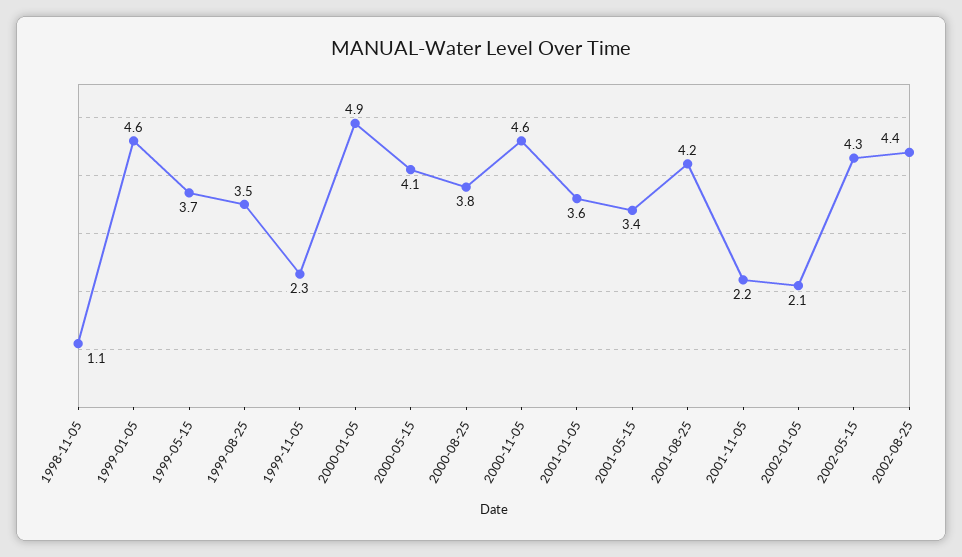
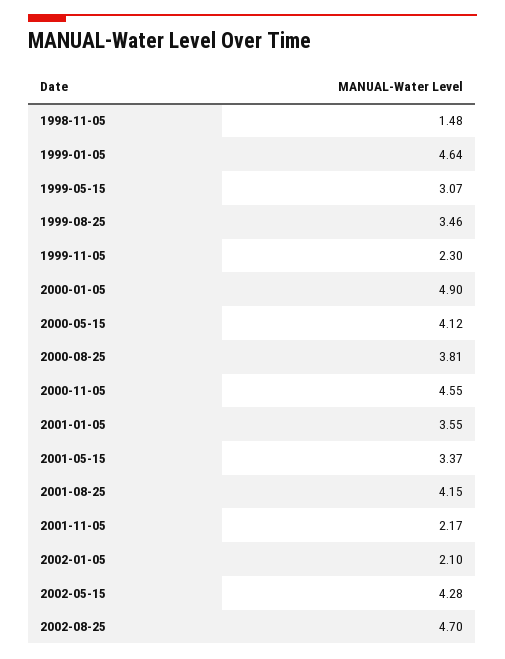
1998-11-05: 1.1 -> 1.48
1999-05-15: 3.7 -> 3.07
2002-08-25: 4.4 -> 4.7

